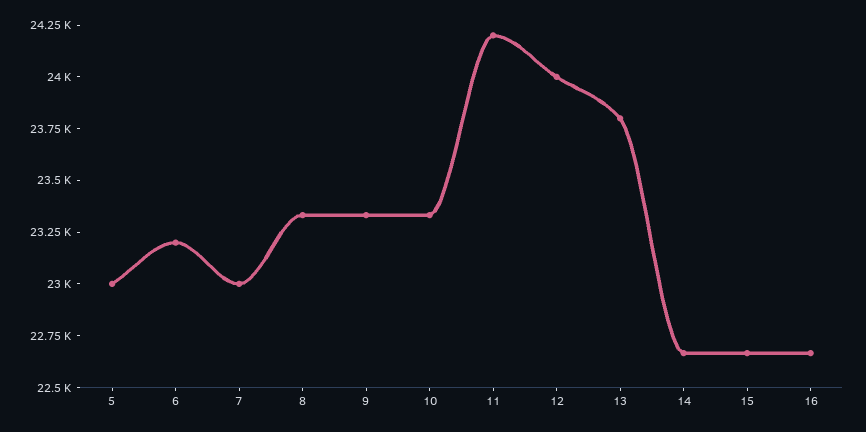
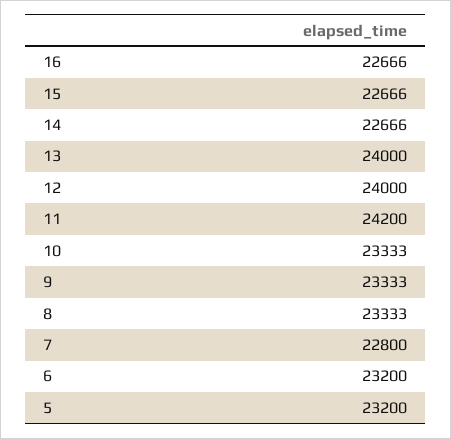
5: 23000 -> 23200
7: 23000 -> 22800
13: 23800 -> 24000

